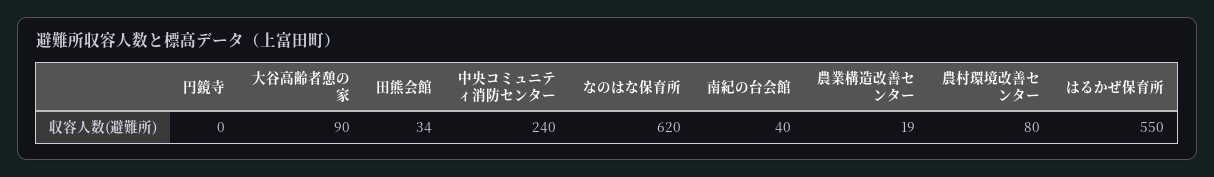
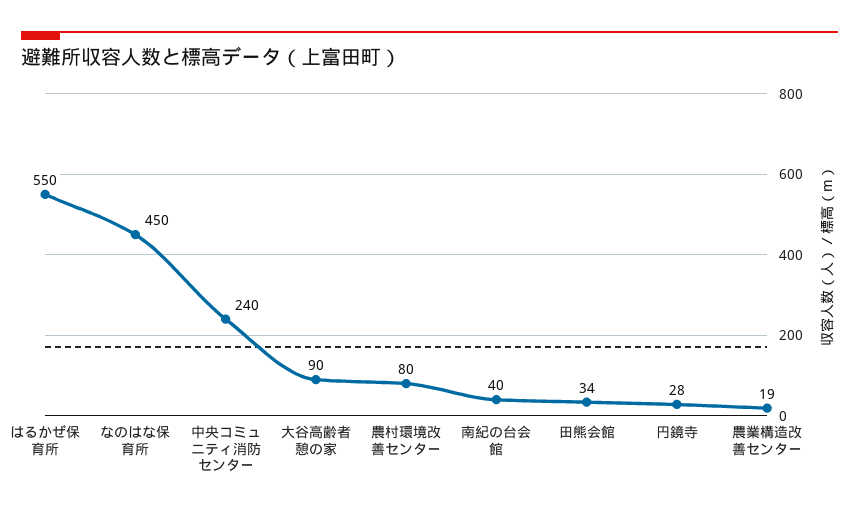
円鏡寺: 0 -> 28
なのはな保育所: 620 -> 450

